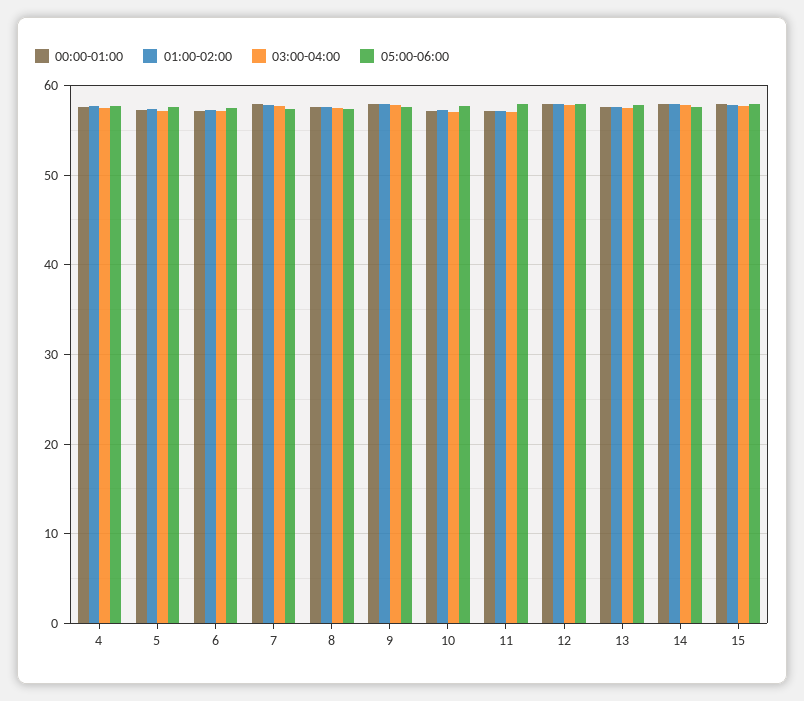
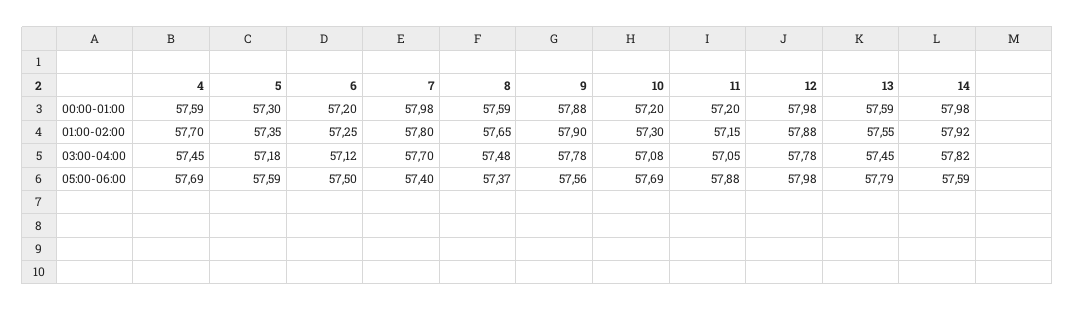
00:00-01:00, 15: 58 -> none
01:00-02:00, 15: 58 -> none
03:00-04:00, 15: 58 -> none
05:00-06:00, 15: 58 -> none

